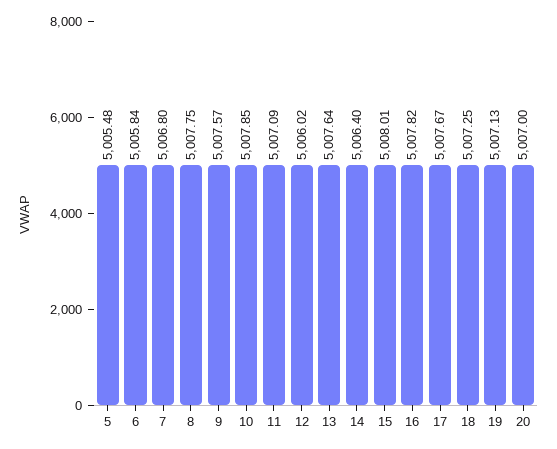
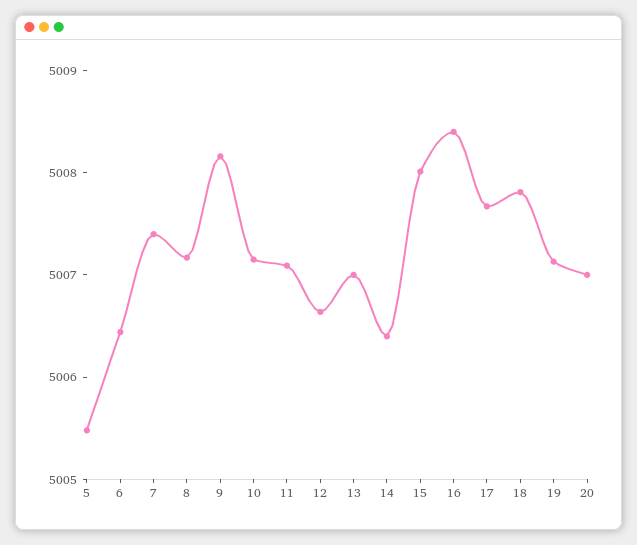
6: 5005.84 -> 5006.4
7: 5006.8 -> 5007.4
8: 5007.75 -> 5007.2
9: 5007.57 -> 5008.2
10: 5007.85 -> 5007.2
12: 5006.02 -> 5006.6
13: 5007.64 -> 5007
16: 5007.82 -> 5008.4
18: 5007.25 -> 5007.8

